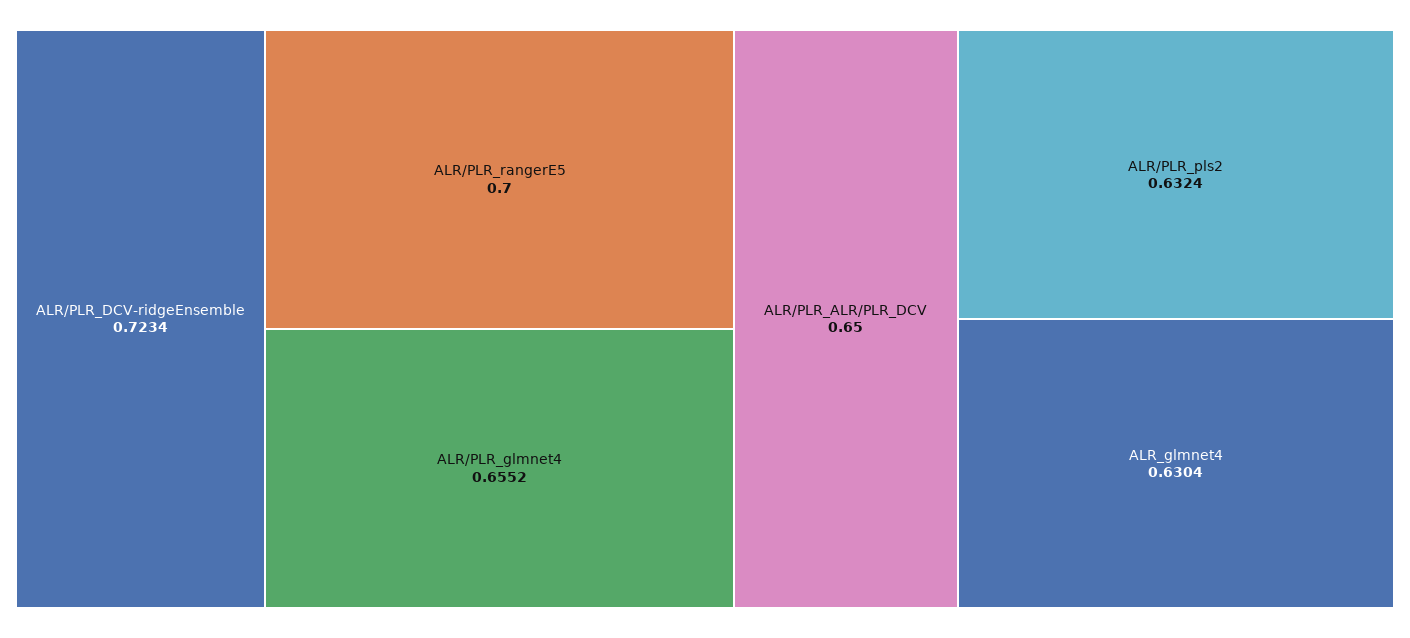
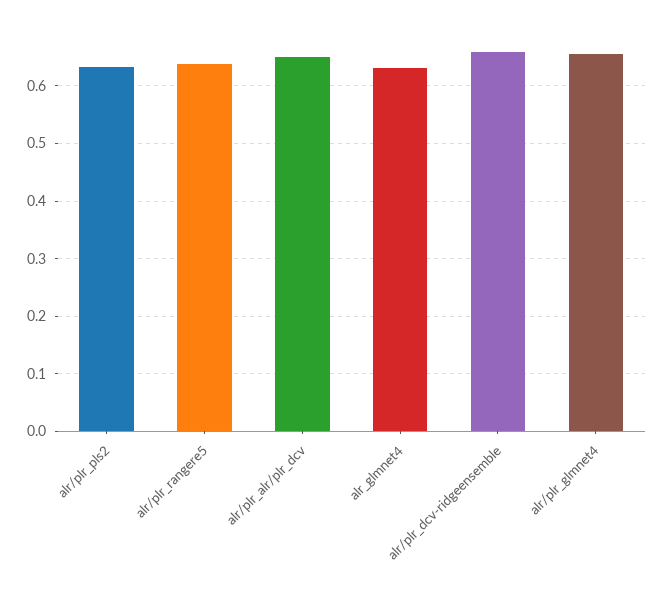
ALR/PLR_DCV-ridgeEnsemble: 0.7234 -> 0.66
ALR/PLR_rangerE5: 0.7 -> 0.64

